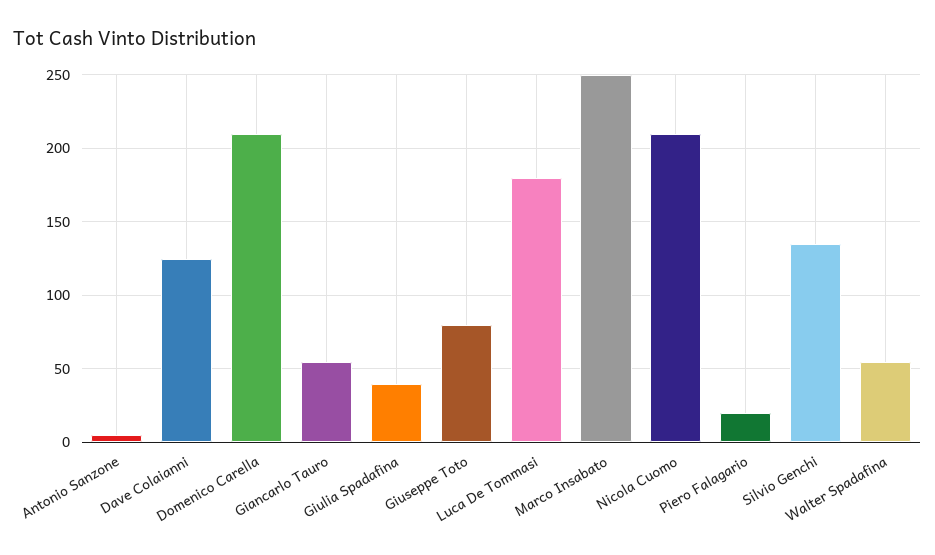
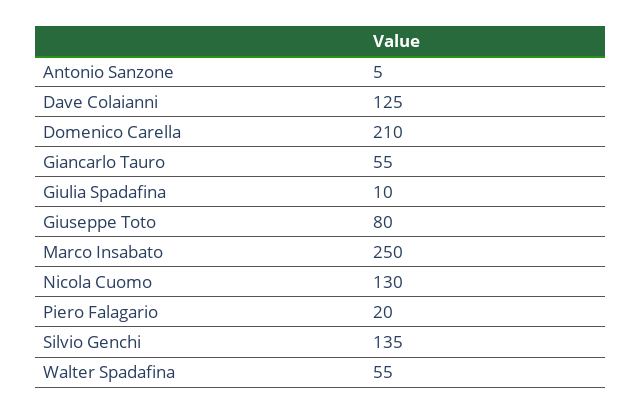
Giulia Spadafina: 40 -> 10
Luca De Tommasi: 180 -> none
Nicola Cuomo: 210 -> 130

